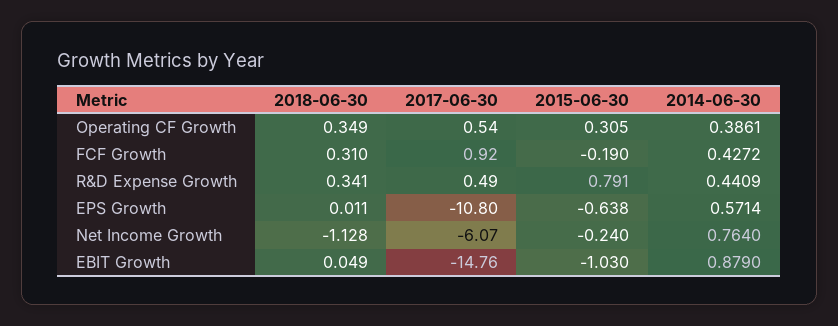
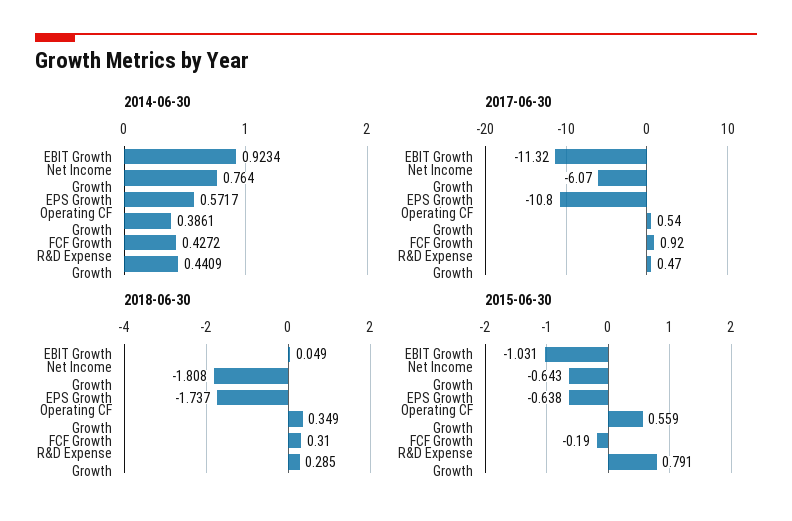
2015-06-30, Operating CF Growth: 0.305 -> 0.559
2018-06-30, R&D Expense Growth: 0.341 -> 0.285
2017-06-30, R&D Expense Growth: 0.49 -> 0.47
2018-06-30, EPS Growth: 0.011 -> -1.737
2014-06-30, EPS Growth: 0.5714 -> 0.5717
2018-06-30, Net Income Growth: -1.128 -> -1.808
2015-06-30, Net Income Growth: -0.24 -> -0.643
2017-06-30, EBIT Growth: -14.76 -> -11.32
2015-06-30, EBIT Growth: -1.03 -> -1.031
2014-06-30, EBIT Growth: 0.879 -> 0.9234

